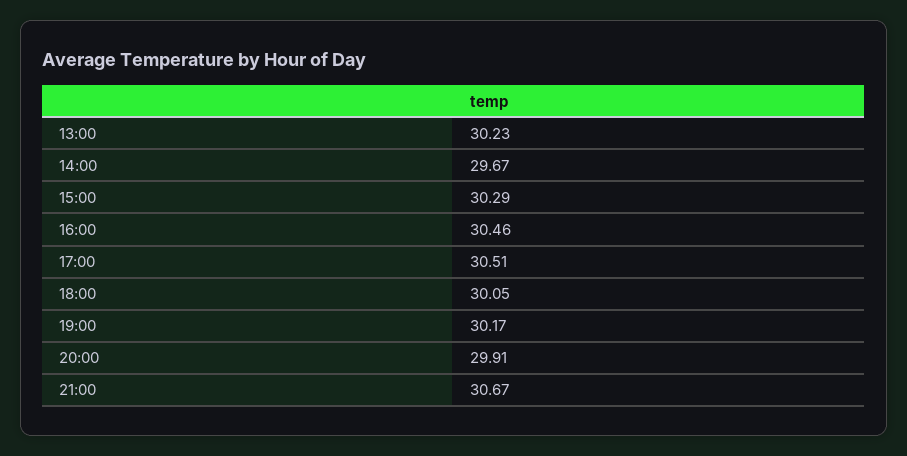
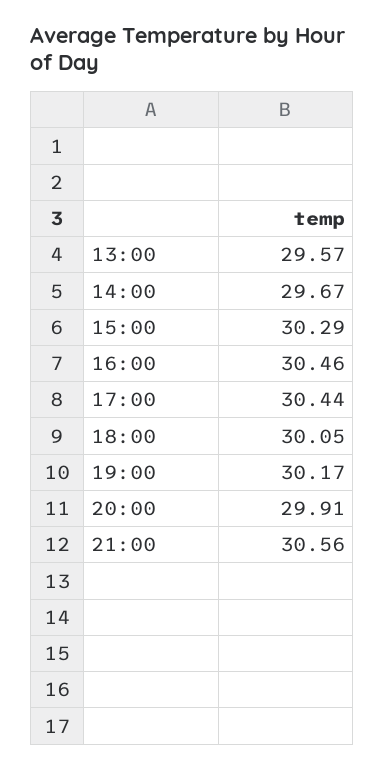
13:00: 30.23 -> 29.57
17:00: 30.51 -> 30.44
21:00: 30.67 -> 30.56

